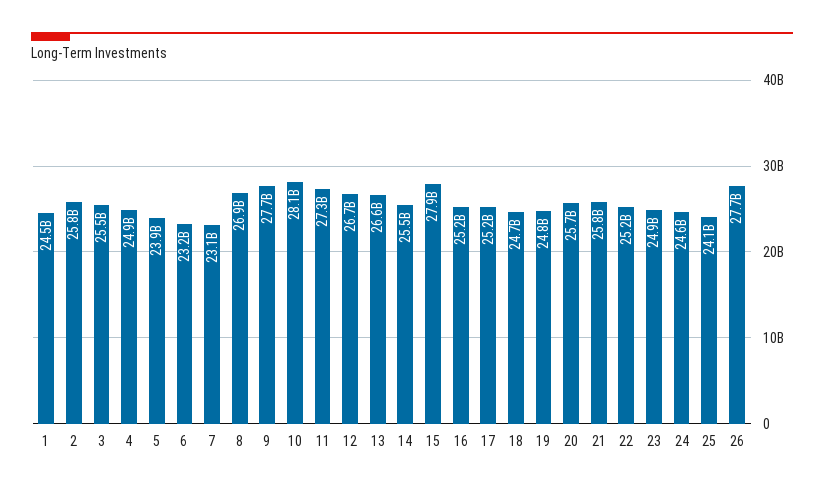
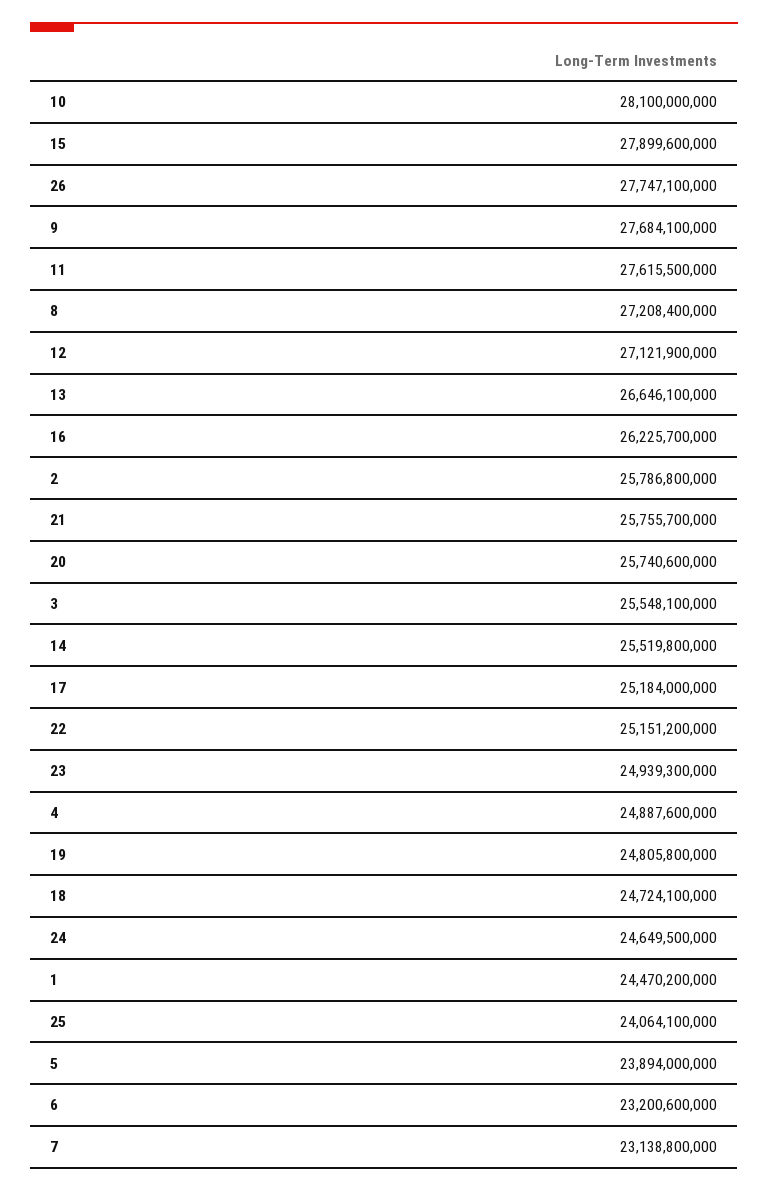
8: 26900000000 -> 27208400000
11: 27300000000 -> 27615500000
12: 26700000000 -> 27121900000
16: 25200000000 -> 26225700000

